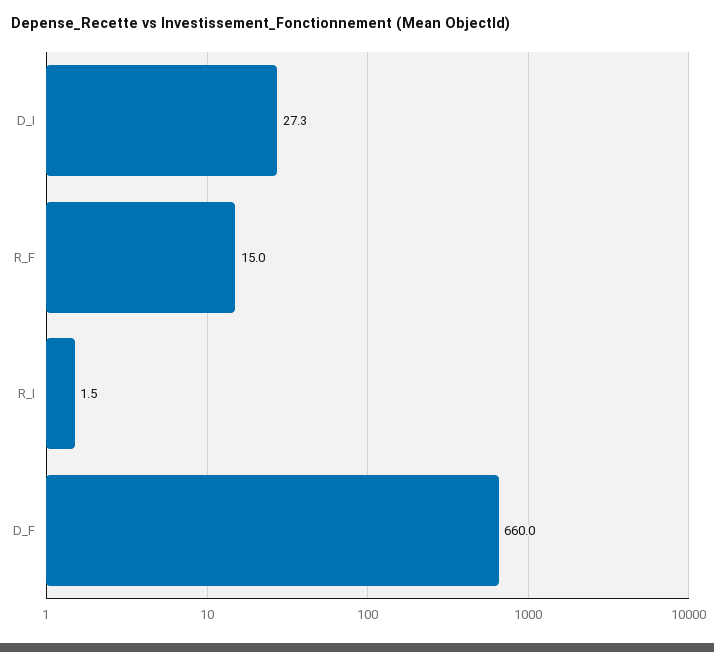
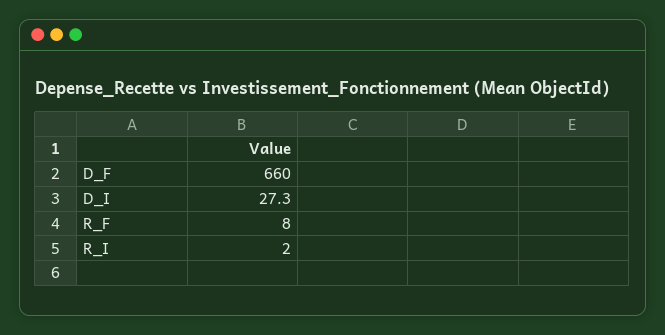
R_F: 15 -> 8
R_I: 1.5 -> 2

